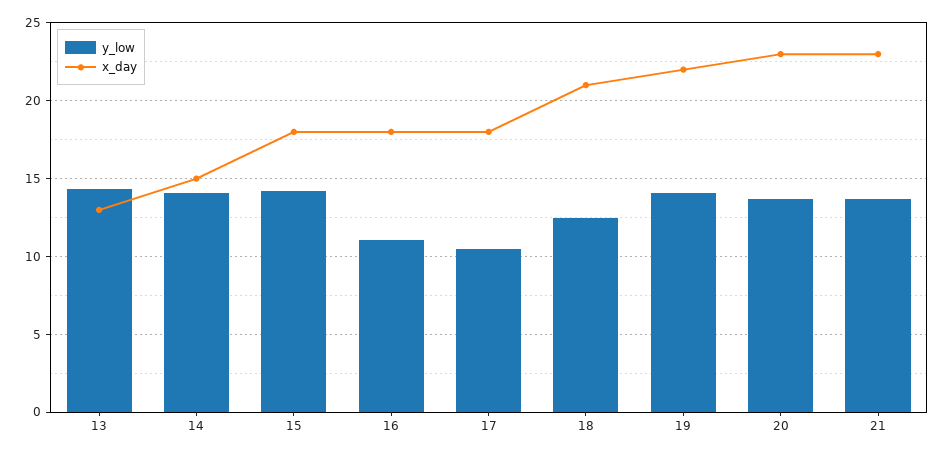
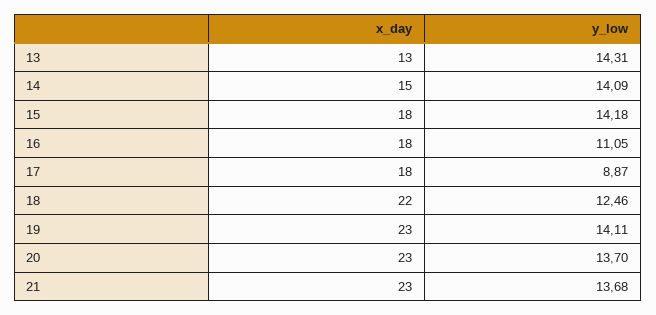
y_low, 17: 10.5 -> 8.87
x_day, 18: 21 -> 22
x_day, 19: 22 -> 23

